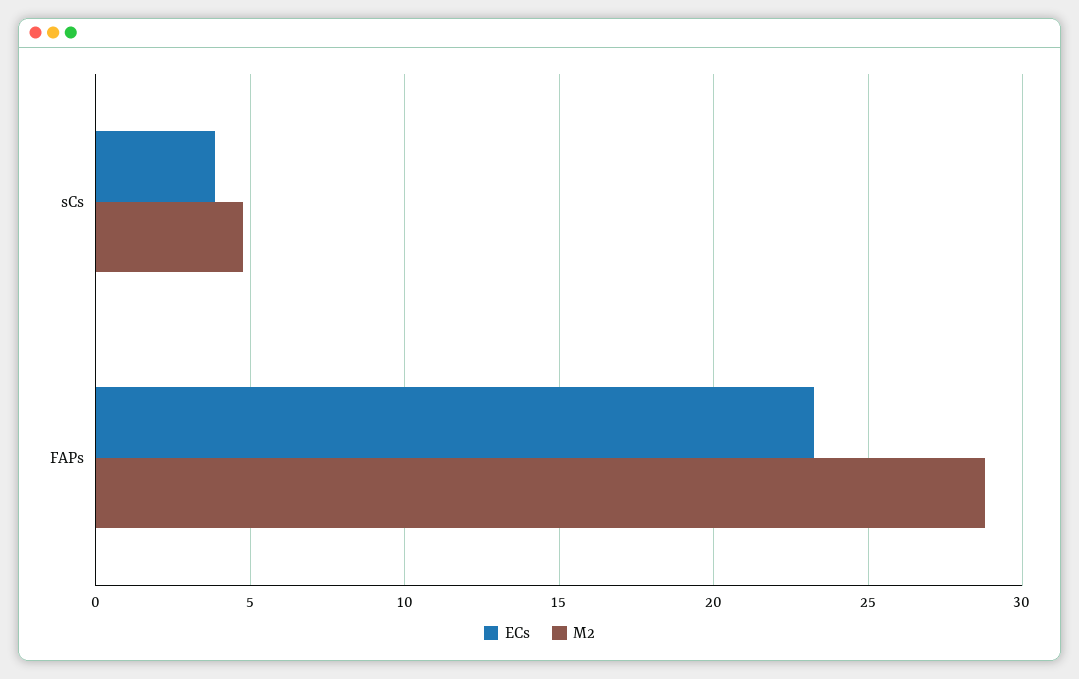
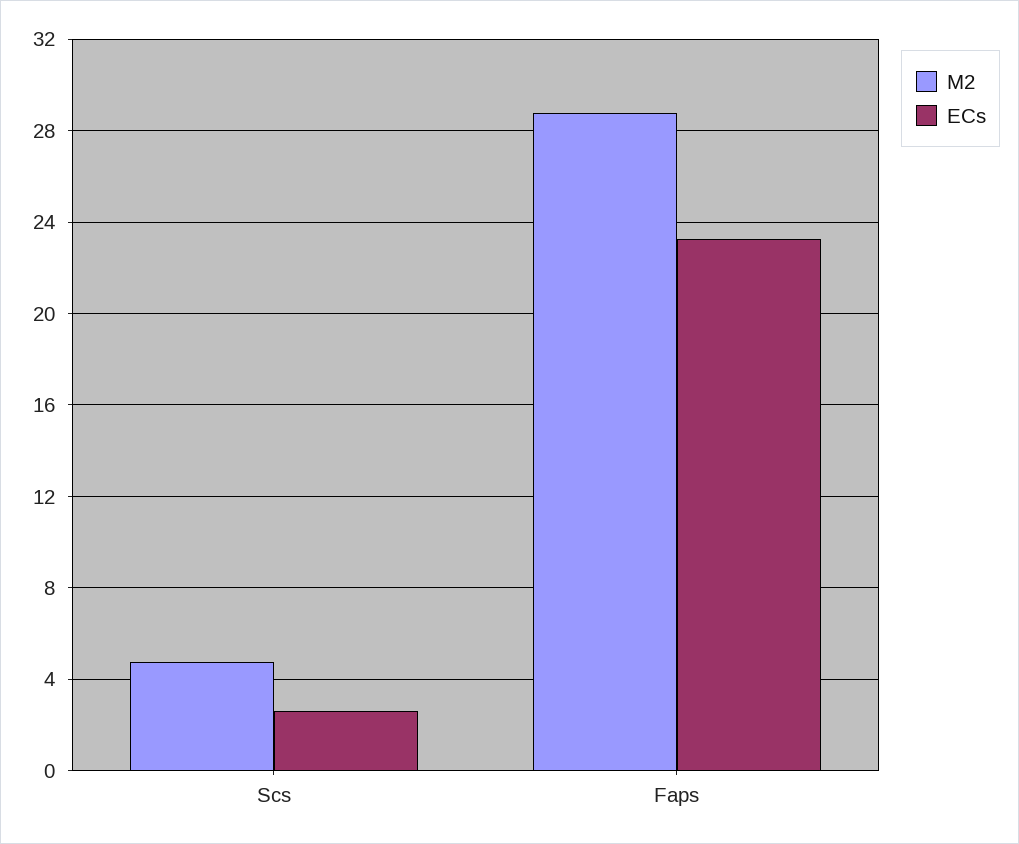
ECs, sCs: 4 -> 2.5

